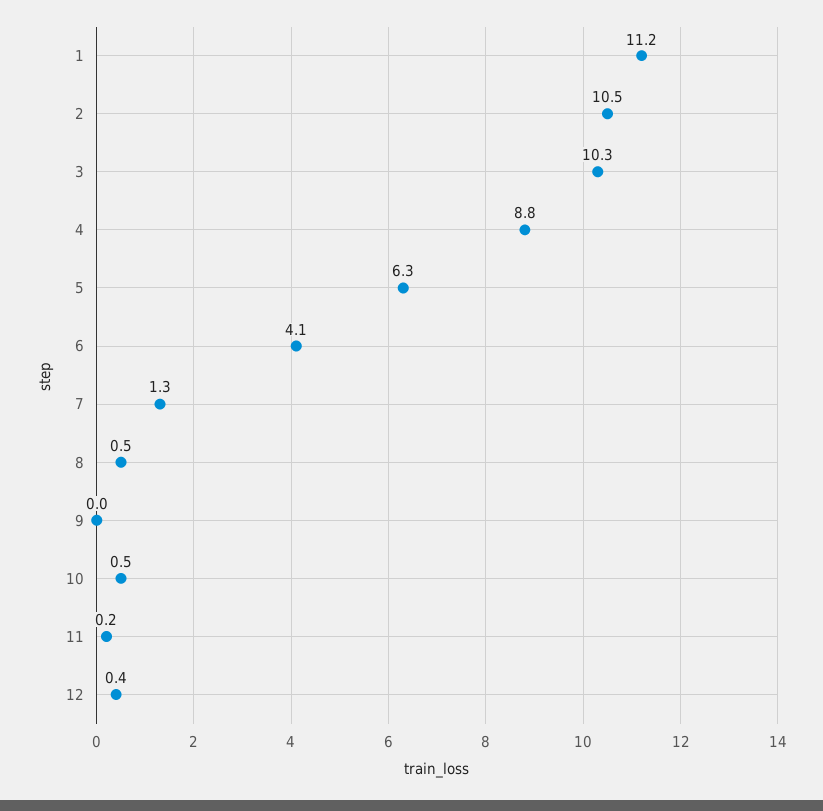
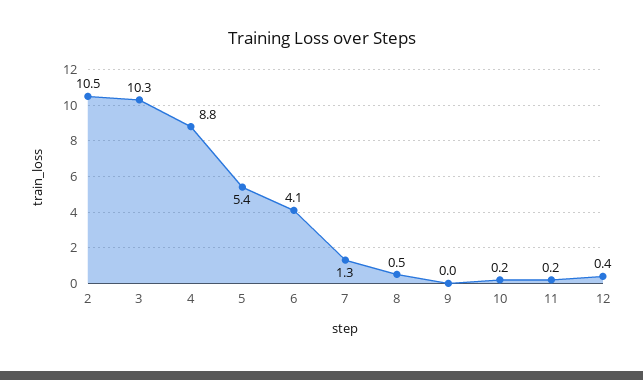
1: 11.2 -> none
5: 6.3 -> 5.4
10: 0.5 -> 0.2

